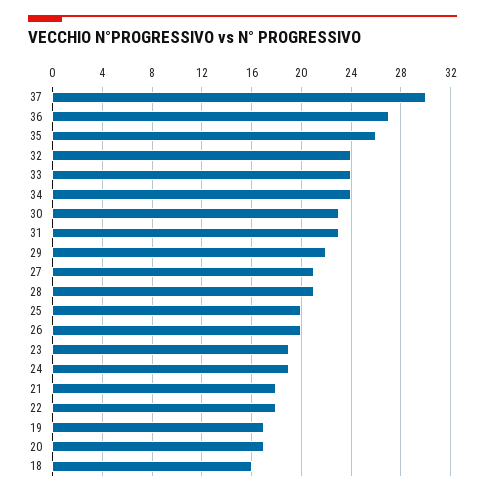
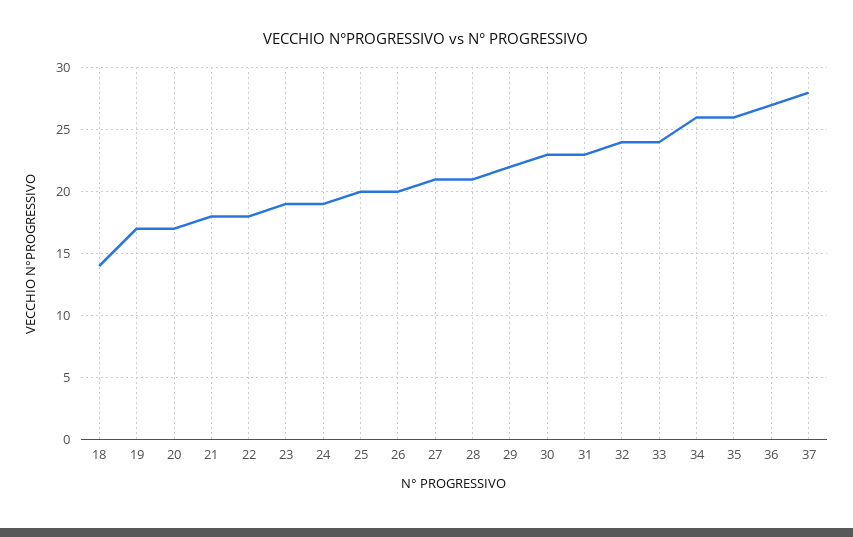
37: 30 -> 28
34: 24 -> 26
18: 16 -> 14

